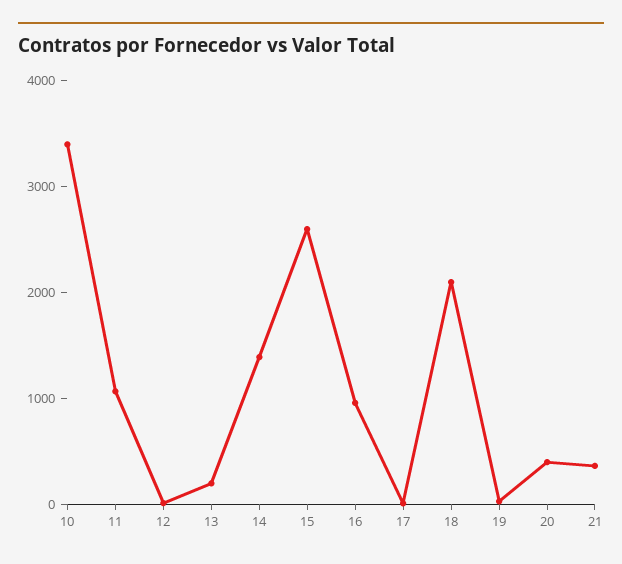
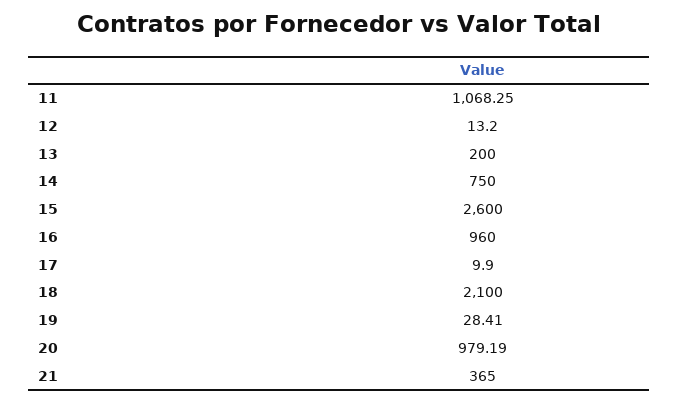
10: 3400 -> none
14: 1400 -> 750
20: 400 -> 979.19

